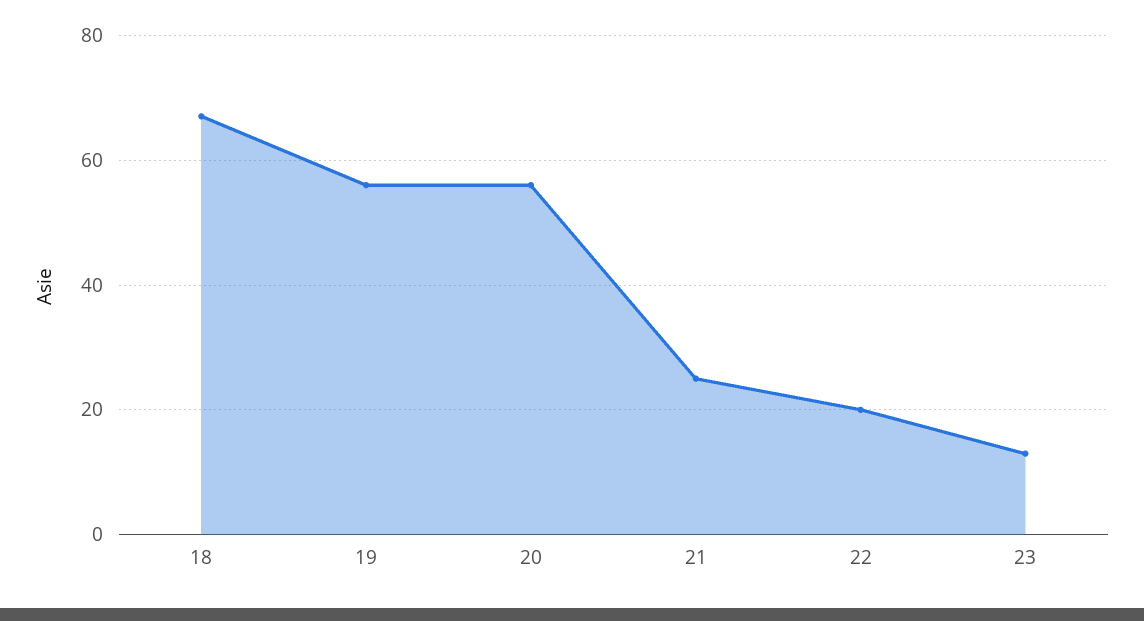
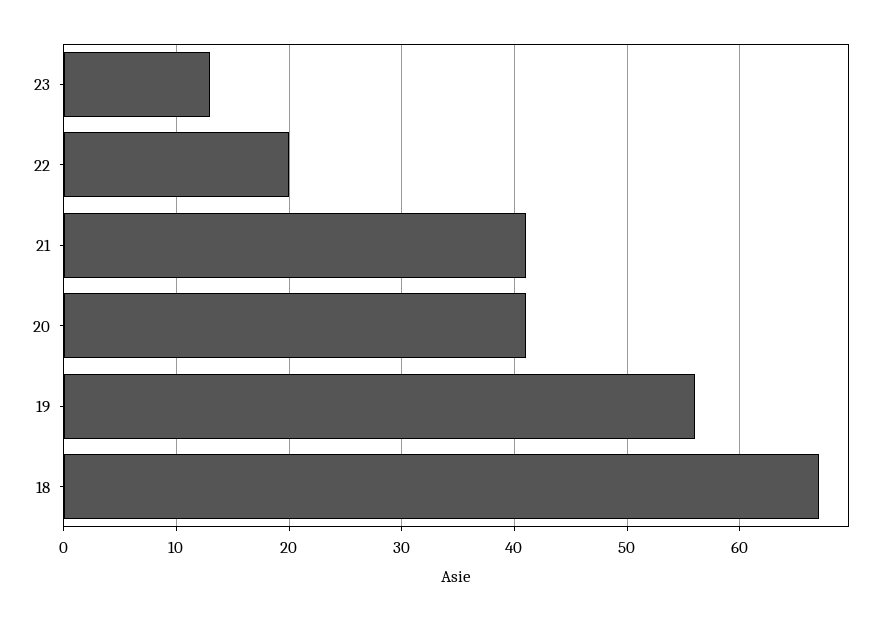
20: 55 -> 41
21: 25 -> 41

